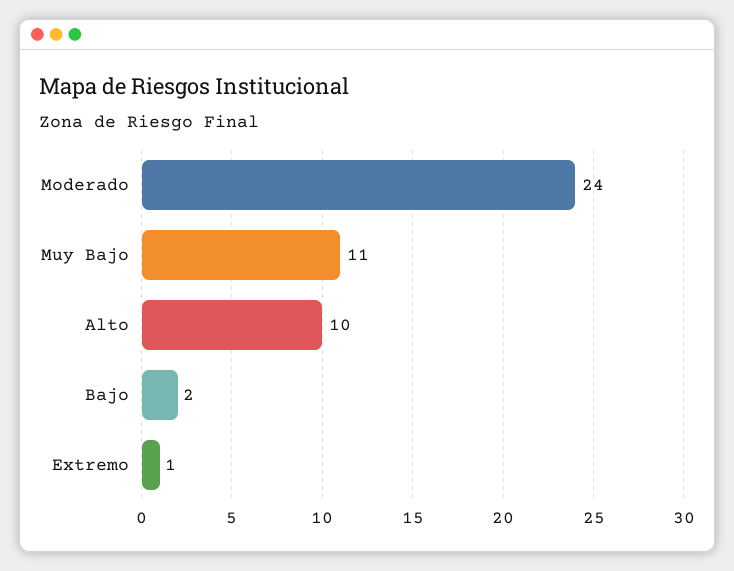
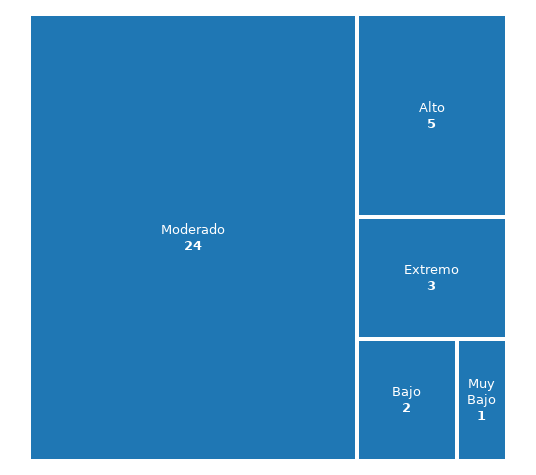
Muy Bajo: 11 -> 1
Alto: 10 -> 5
Extremo: 1 -> 3

